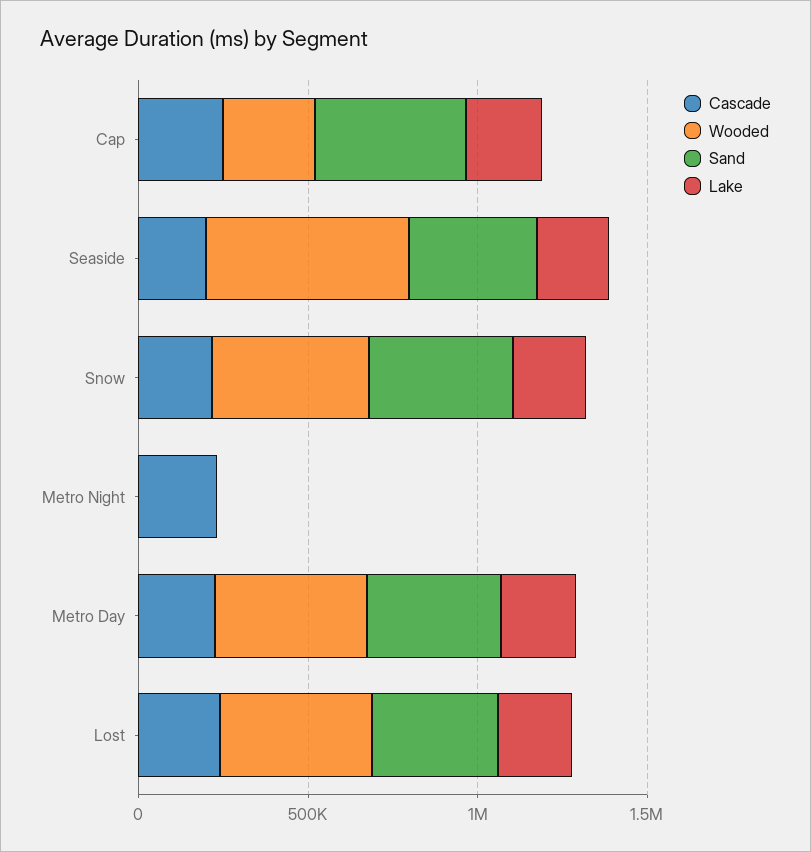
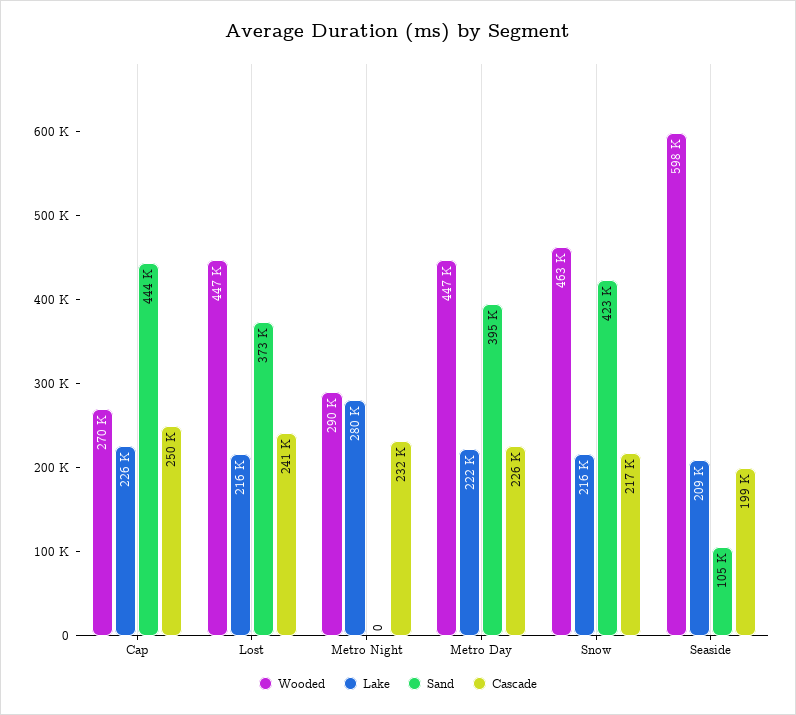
Sand, Seaside: 400000 -> 105000
Wooded, Metro Night: 0 -> 290000
Lake, Metro Night: 0 -> 280000

